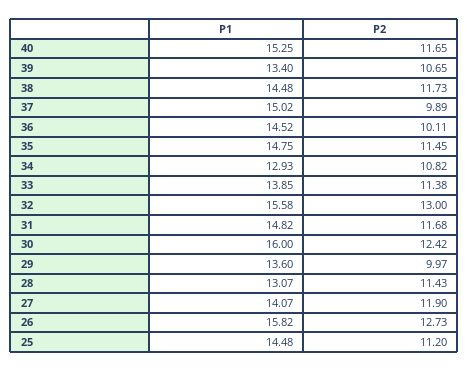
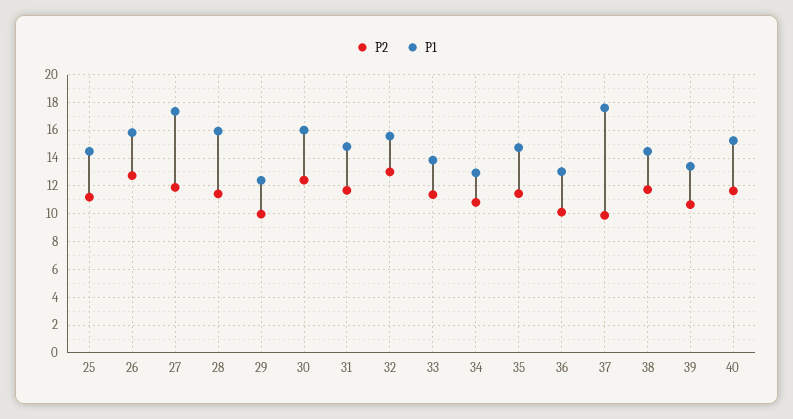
P1, 37: 15.02 -> 17.5
P1, 36: 14.52 -> 13
P1, 29: 13.6 -> 12.5
P1, 28: 13.07 -> 16
P1, 27: 14.07 -> 17.5

